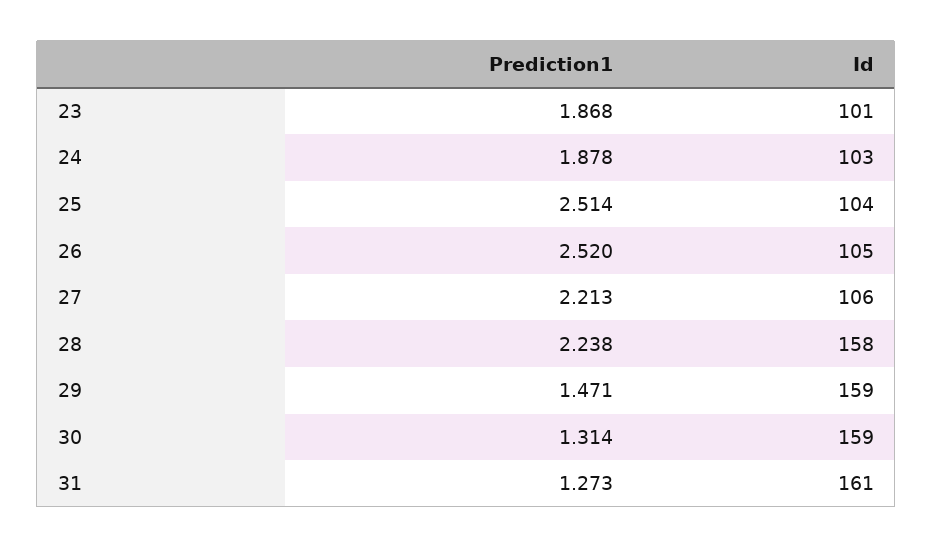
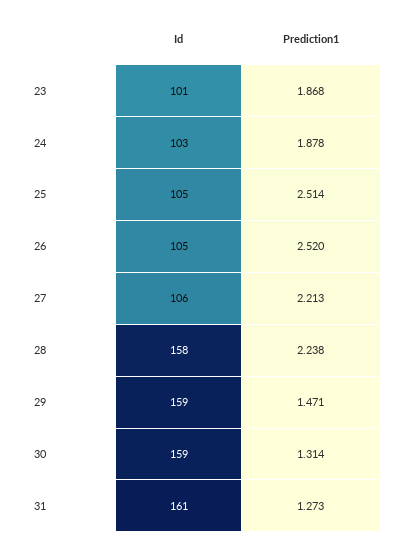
Id, 25: 104 -> 105

